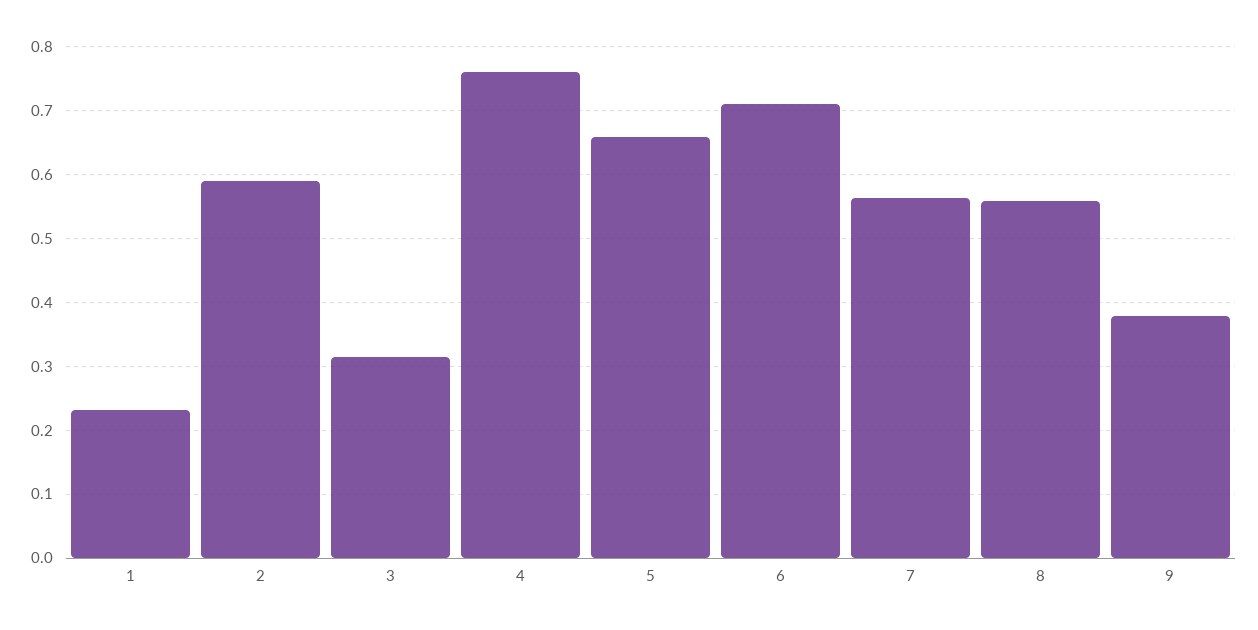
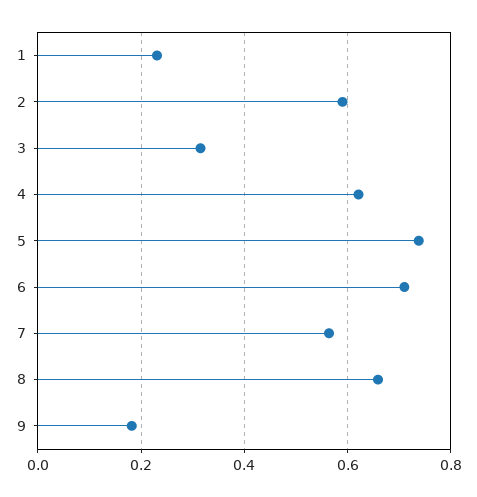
4: 0.76 -> 0.62
5: 0.66 -> 0.74
8: 0.56 -> 0.66
9: 0.38 -> 0.18

